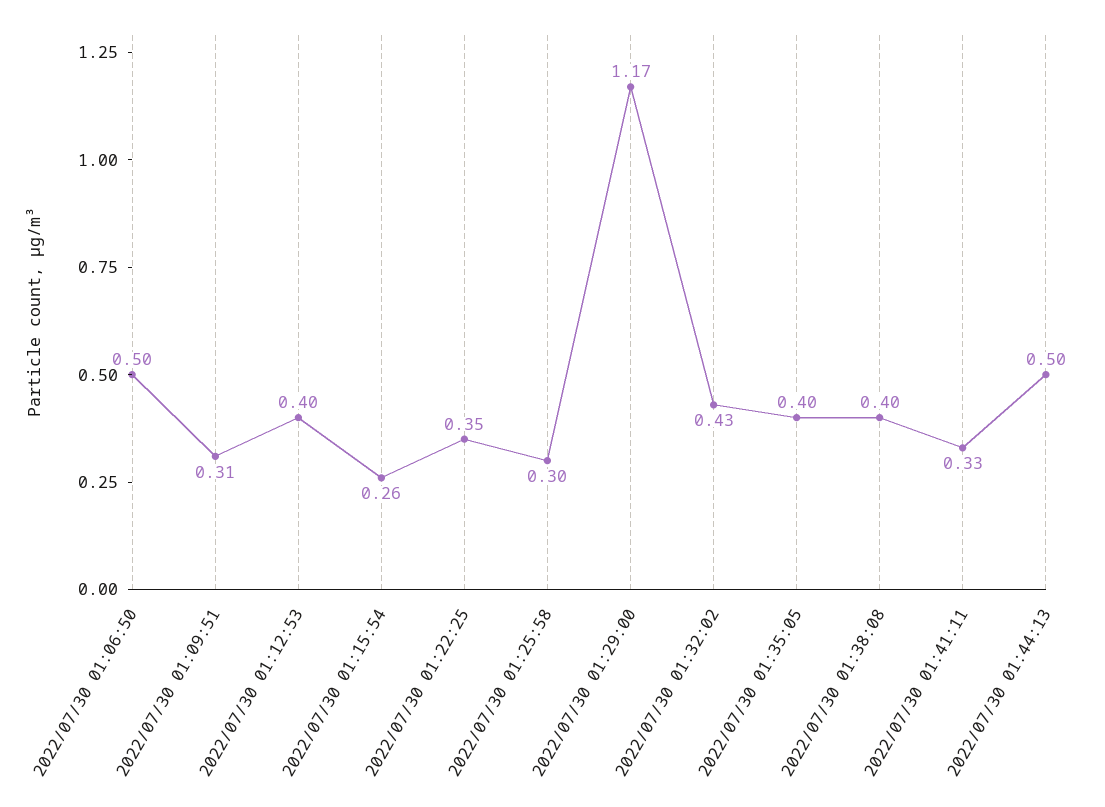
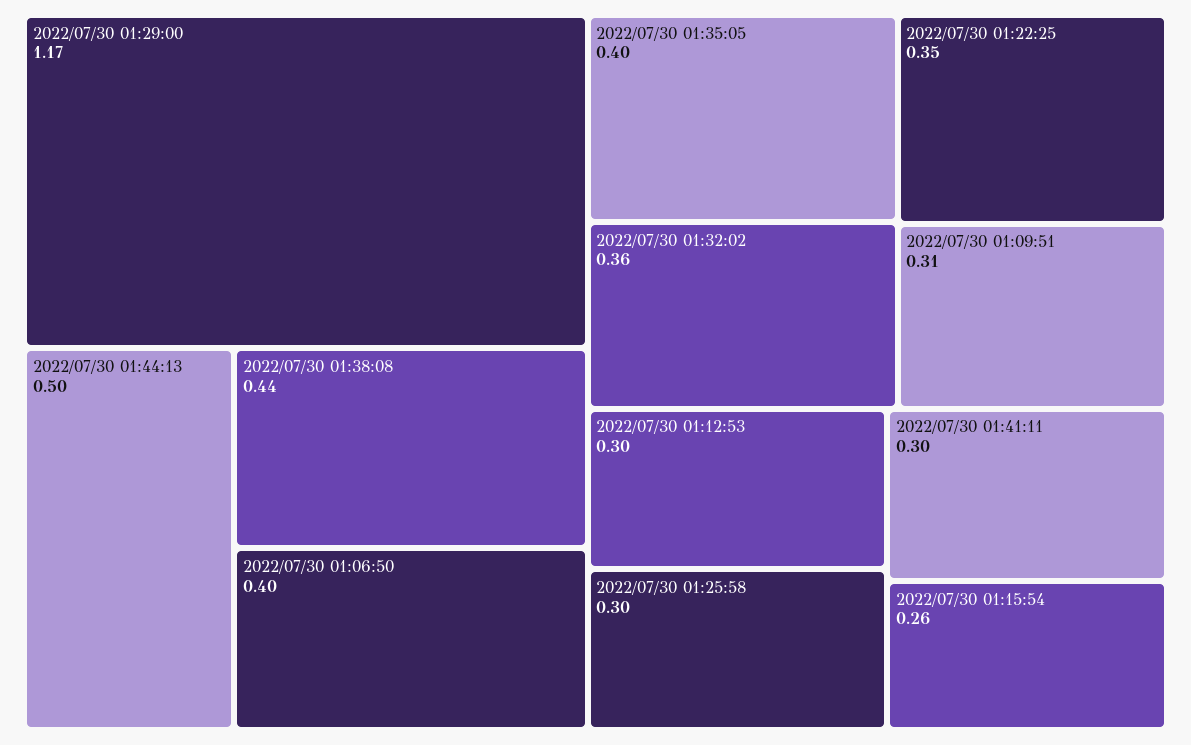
2022/07/30 01:06:50: 0.5 -> 0.4
2022/07/30 01:12:53: 0.4 -> 0.3
2022/07/30 01:32:02: 0.43 -> 0.36
2022/07/30 01:38:08: 0.4 -> 0.44
2022/07/30 01:41:11: 0.33 -> 0.3

